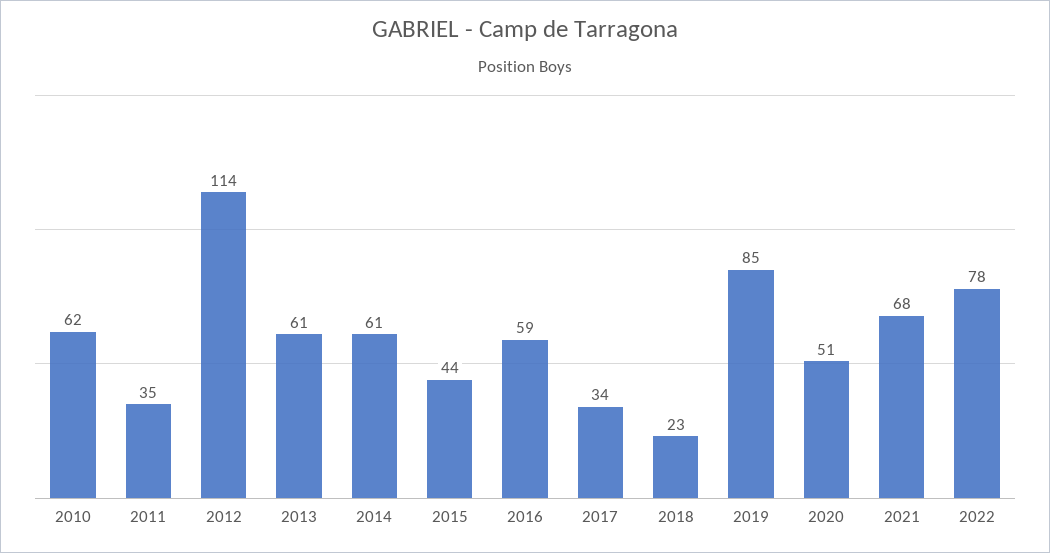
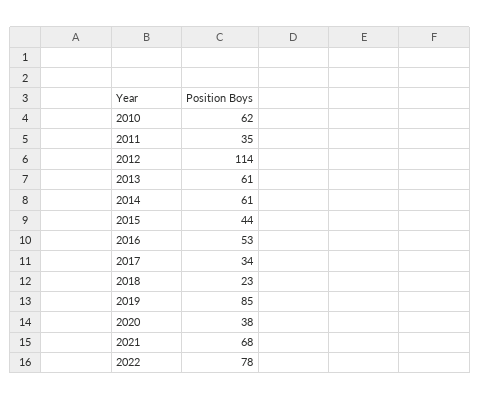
2016: 59 -> 53
2020: 51 -> 38

